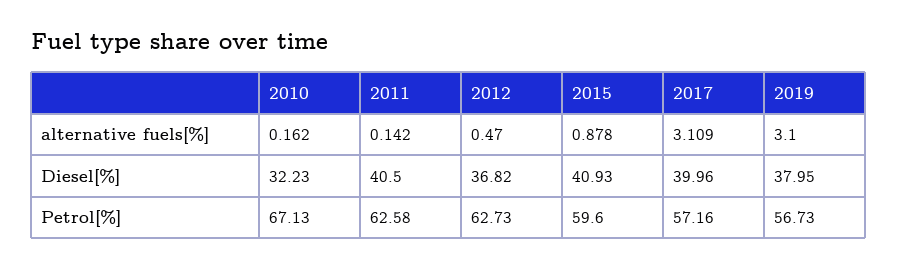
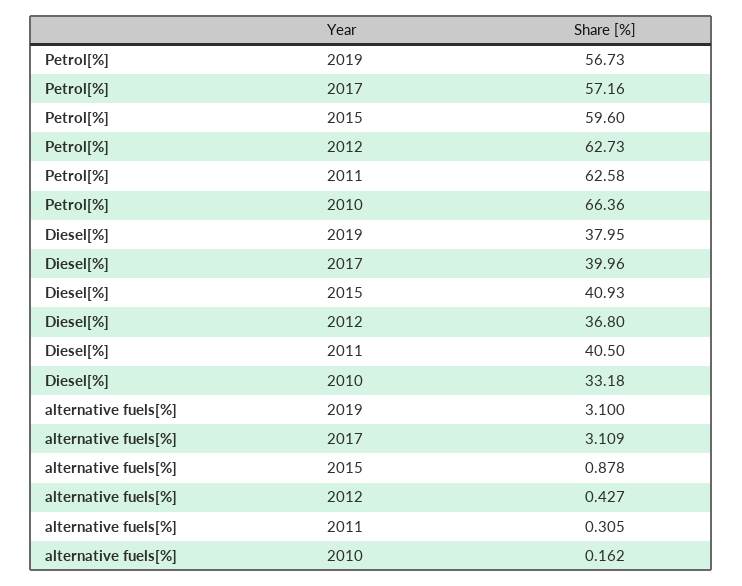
2011, alternative fuels[%]: 0.142 -> 0.305
2012, alternative fuels[%]: 0.47 -> 0.427
2010, Diesel[%]: 32.23 -> 33.18
2012, Diesel[%]: 36.82 -> 36.8
2010, Petrol[%]: 67.13 -> 66.36

